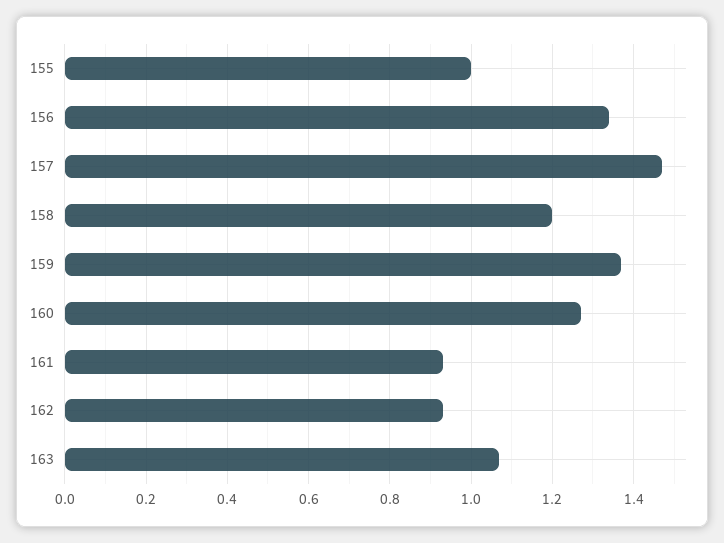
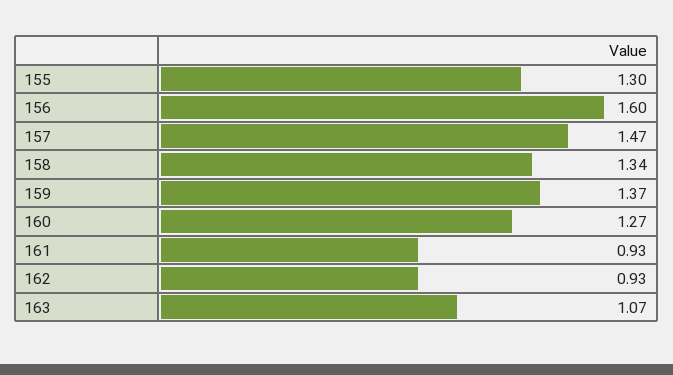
155: 1 -> 1.3
156: 1.35 -> 1.6
158: 1.2 -> 1.34

